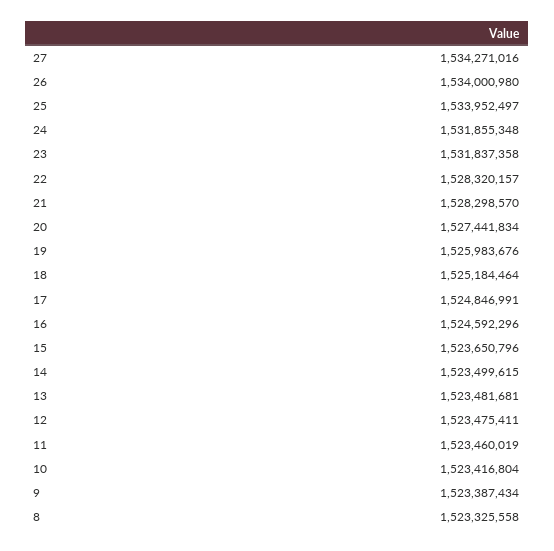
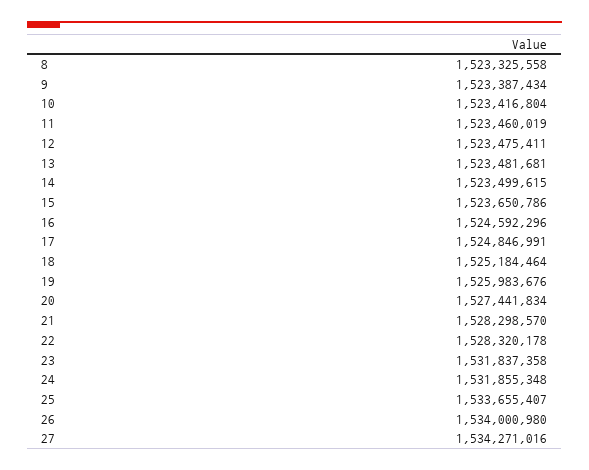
25: 1533952497 -> 1533655407
22: 1528320157 -> 1528320178
15: 1523650796 -> 1523650786

